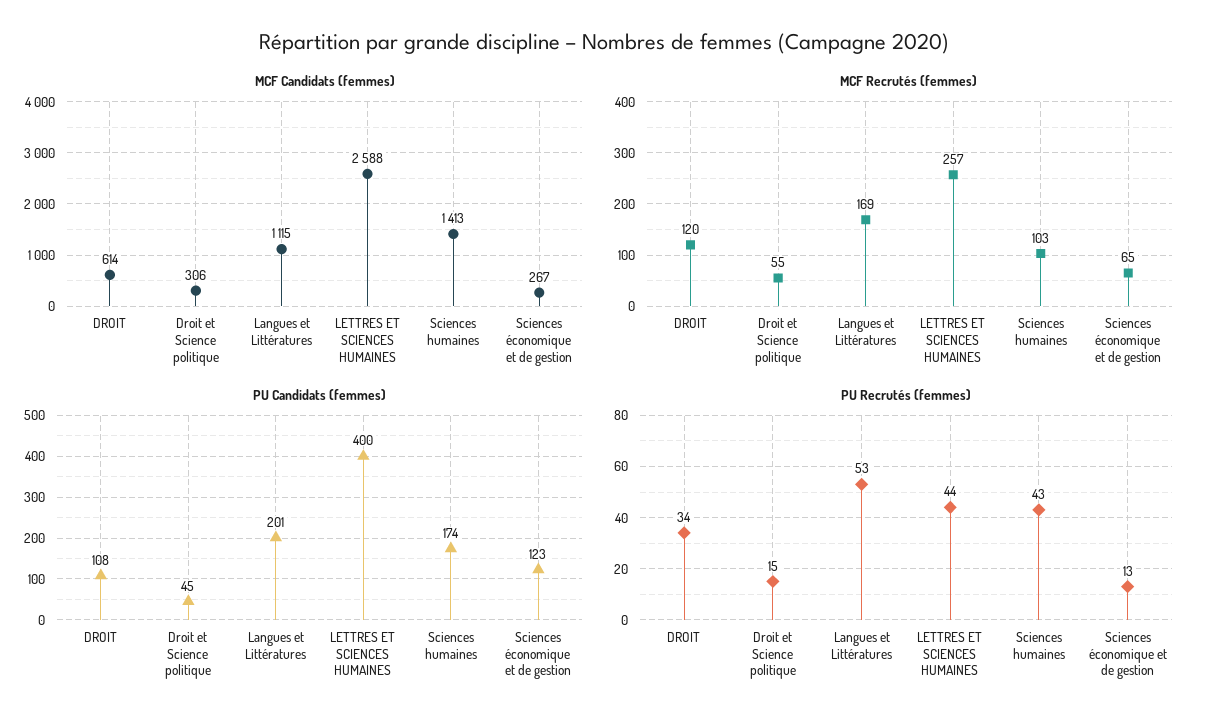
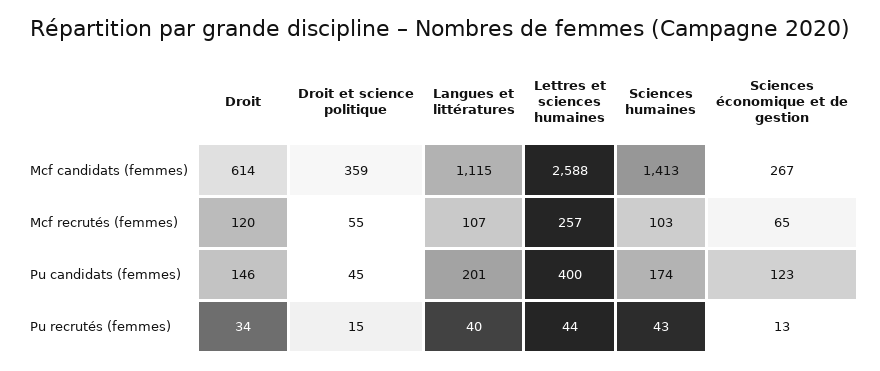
MCF Candidats (femmes), Droit et Science politique: 306 -> 359
MCF Recrutés (femmes), Langues et Littératures: 169 -> 107
PU Candidats (femmes), DROIT: 108 -> 146
PU Recrutés (femmes), Langues et Littératures: 53 -> 40

